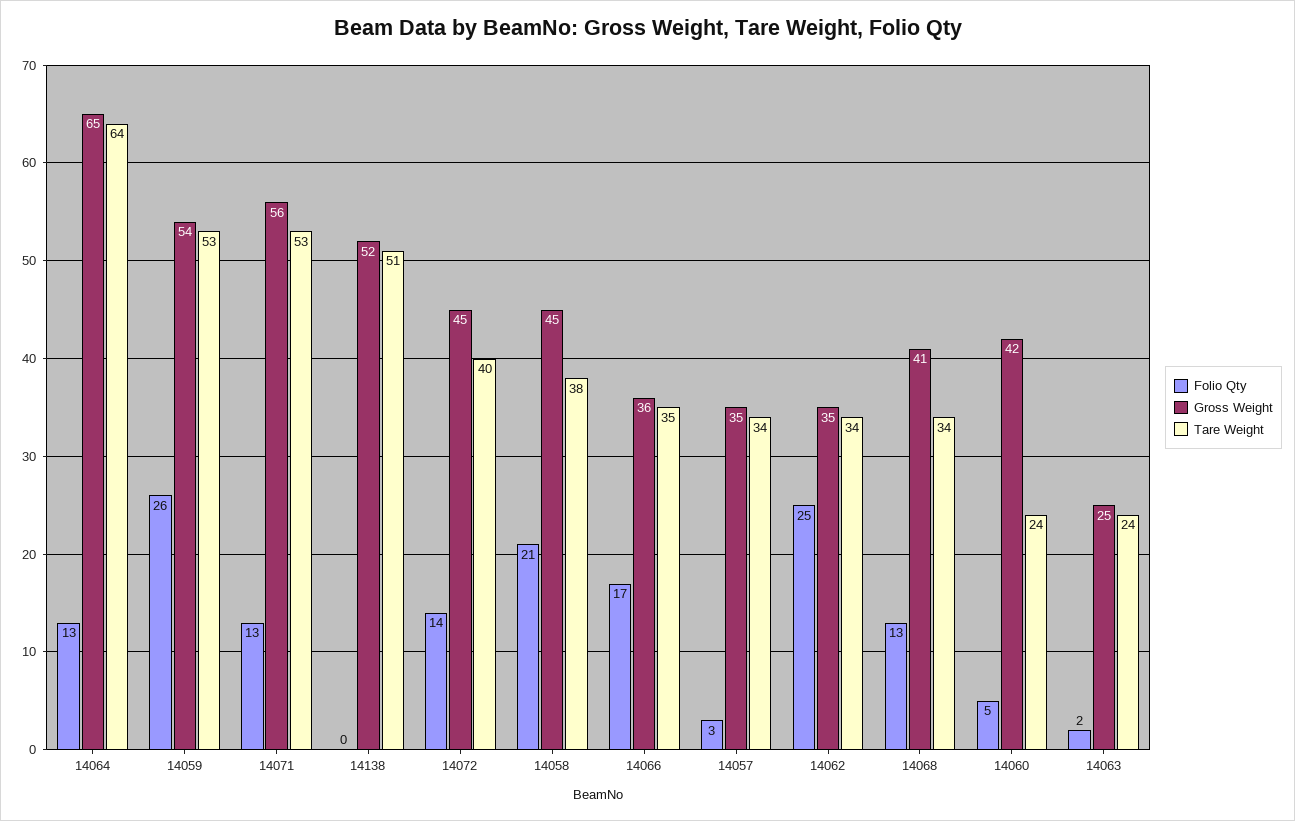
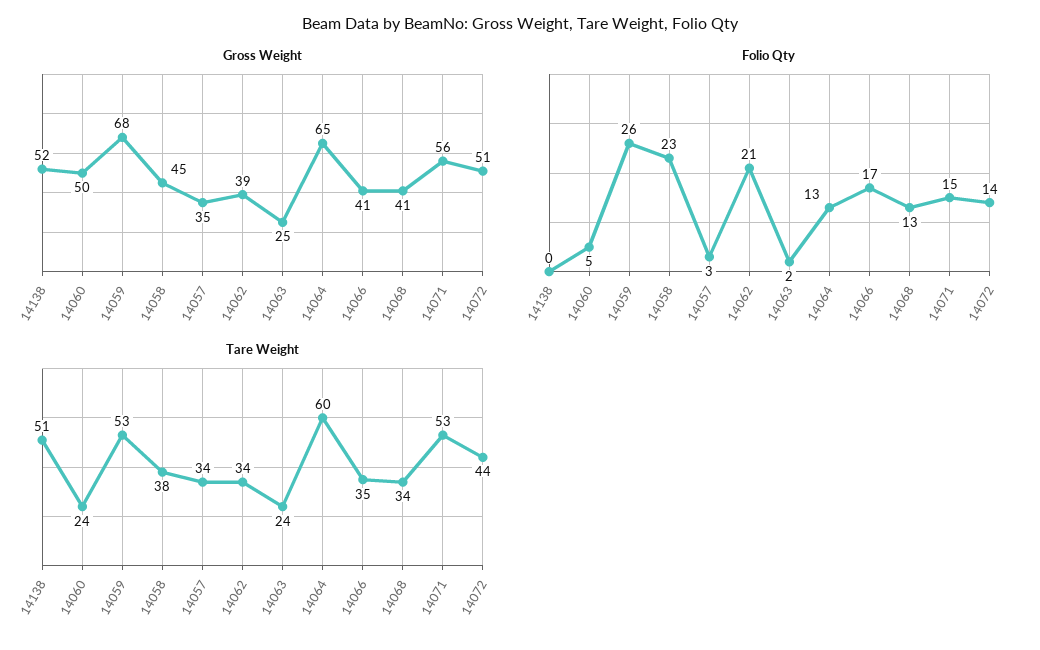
Tare Weight, 14064: 64 -> 60
Gross Weight, 14059: 54 -> 68
Folio Qty, 14071: 13 -> 15
Gross Weight, 14072: 45 -> 51
Tare Weight, 14072: 40 -> 44
Folio Qty, 14058: 21 -> 23
Gross Weight, 14066: 36 -> 41
Folio Qty, 14062: 25 -> 21
Gross Weight, 14062: 35 -> 39
Gross Weight, 14060: 42 -> 50

